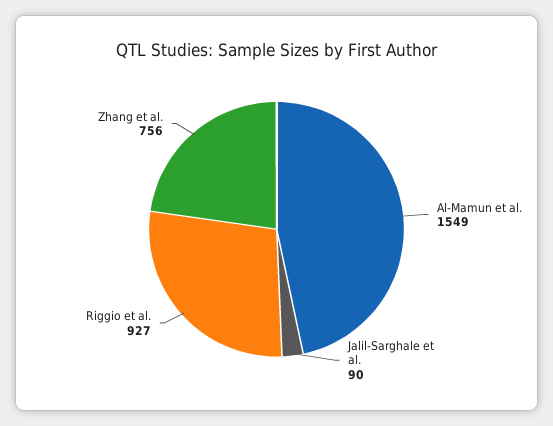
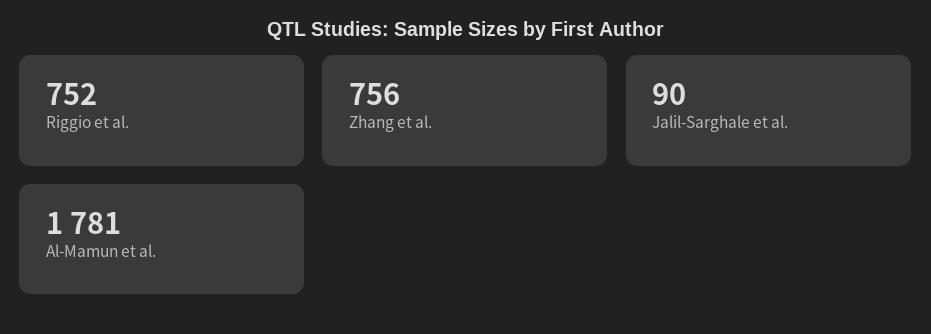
Al-Mamun et al.: 1549 -> 1781
Riggio et al.: 927 -> 752

